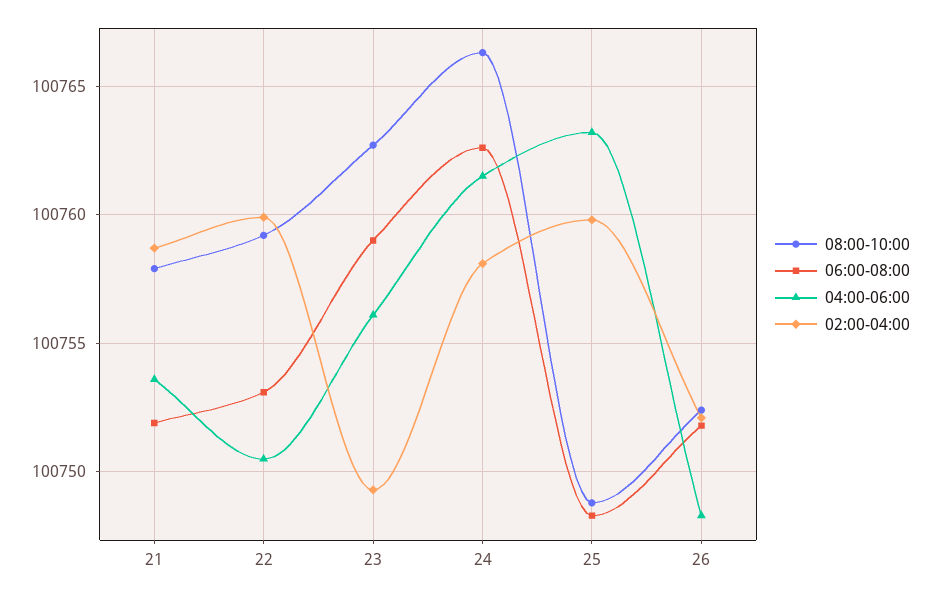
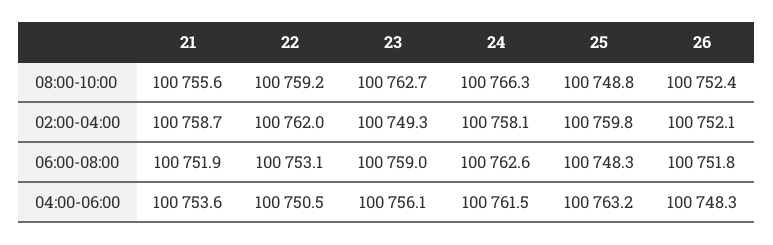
08:00-10:00, 21: 100758 -> 100755.6
02:00-04:00, 22: 100760 -> 100762

